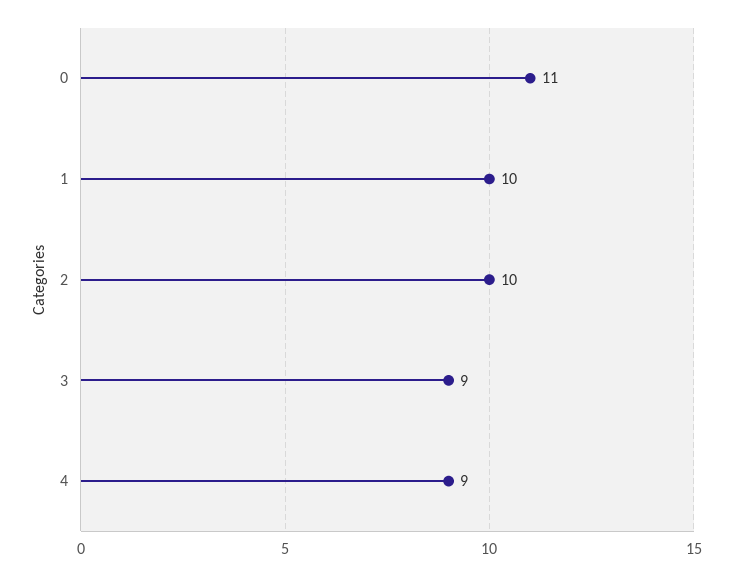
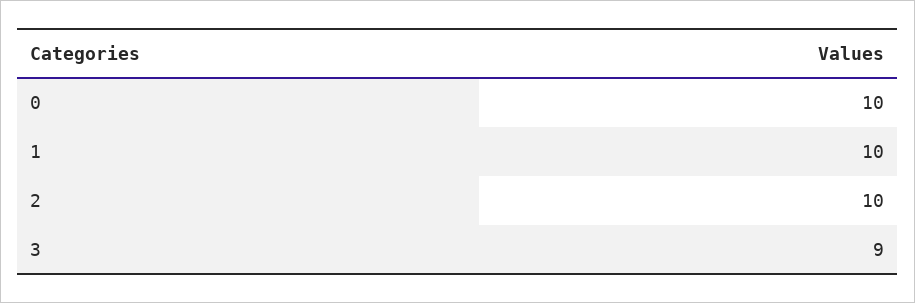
0: 11 -> 10
4: 9 -> none

